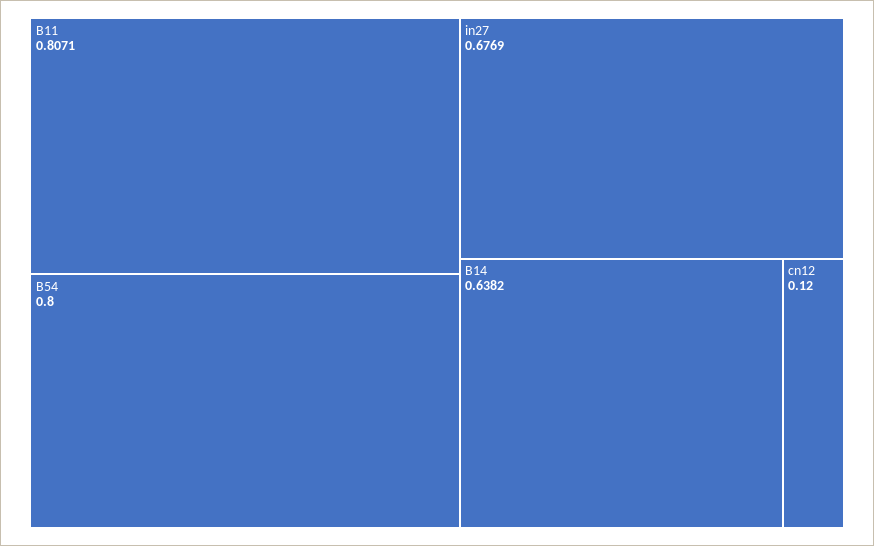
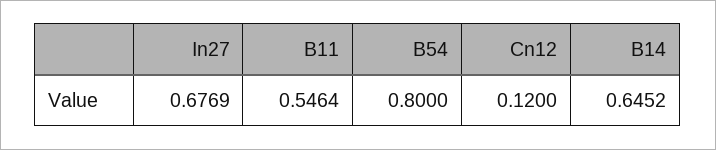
B11: 0.8071 -> 0.5464
B14: 0.6382 -> 0.6452

